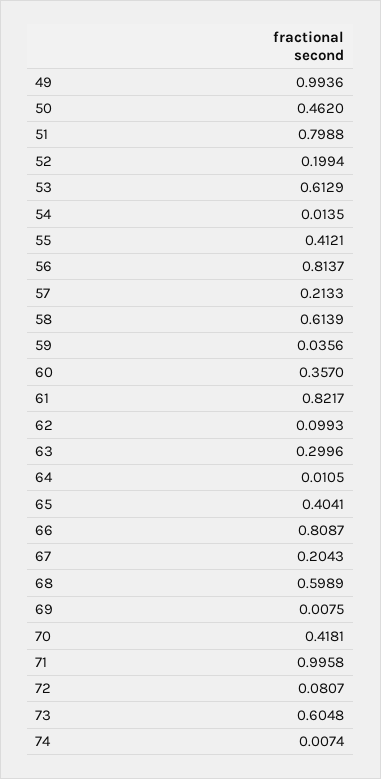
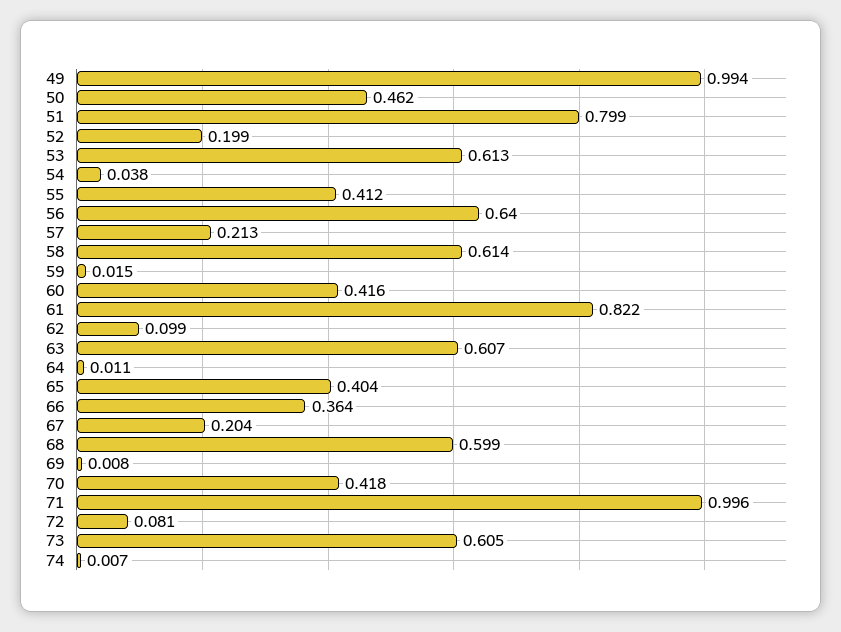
54: 0.0135 -> 0.038
56: 0.8137 -> 0.64
59: 0.0356 -> 0.015
60: 0.357 -> 0.416
63: 0.2996 -> 0.607
66: 0.8087 -> 0.364

